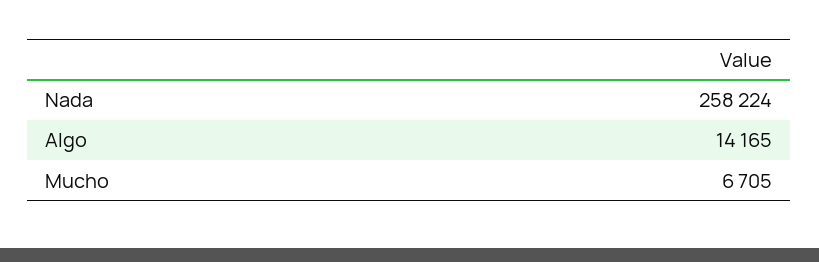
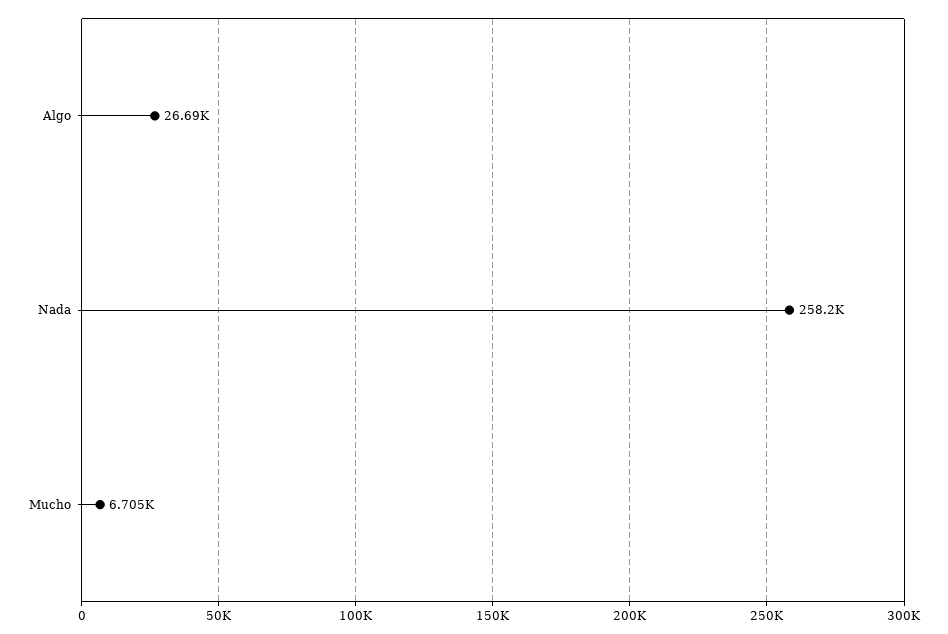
Algo: 14165 -> 26690

